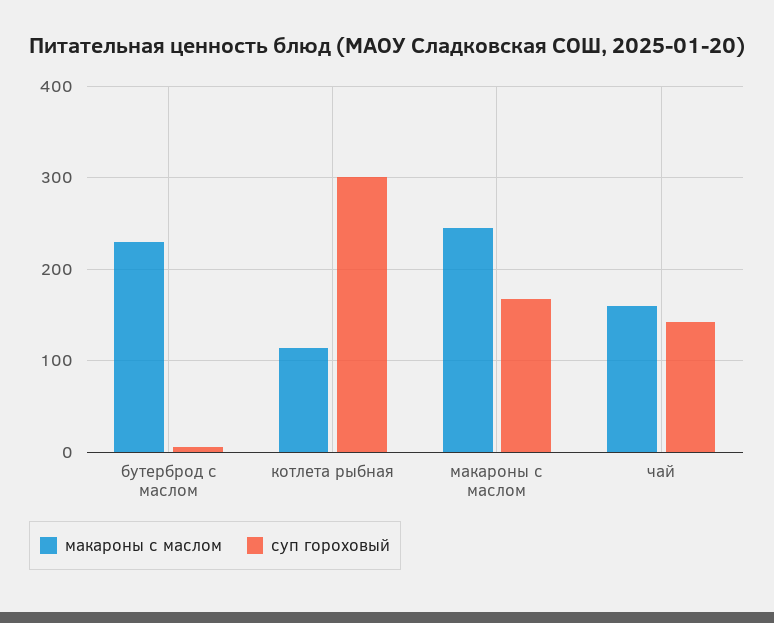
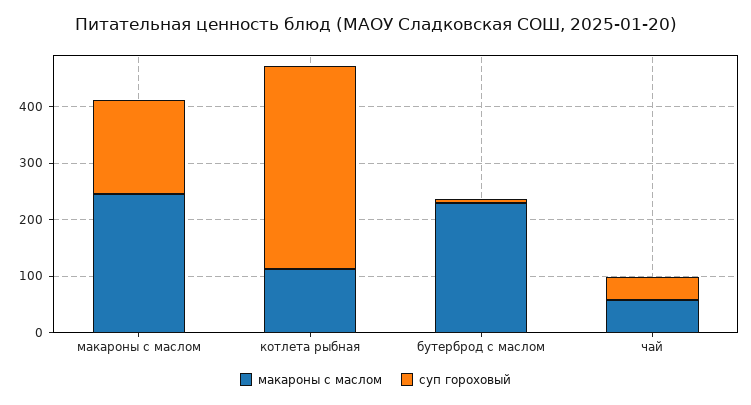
суп гороховый, котлета рыбная: 300 -> 360
макароны с маслом, чай: 160 -> 60
суп гороховый, чай: 140 -> 40

